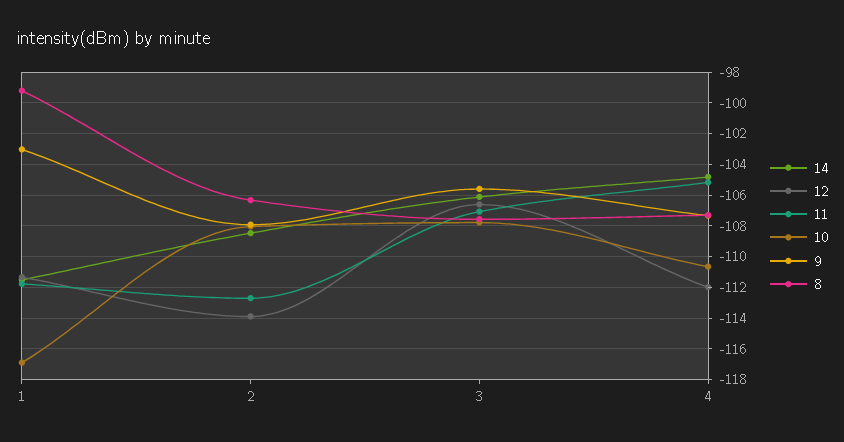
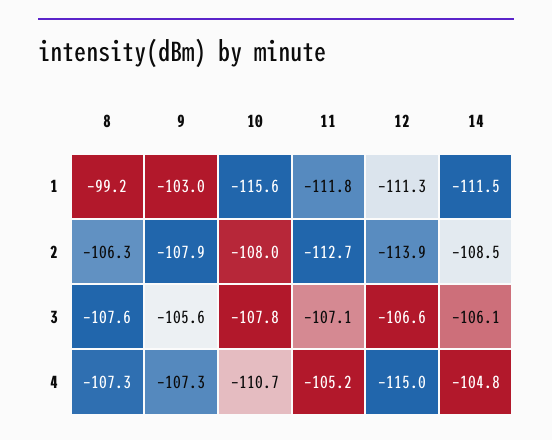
10, 1: -117 -> -115.6
12, 4: -112 -> -115

